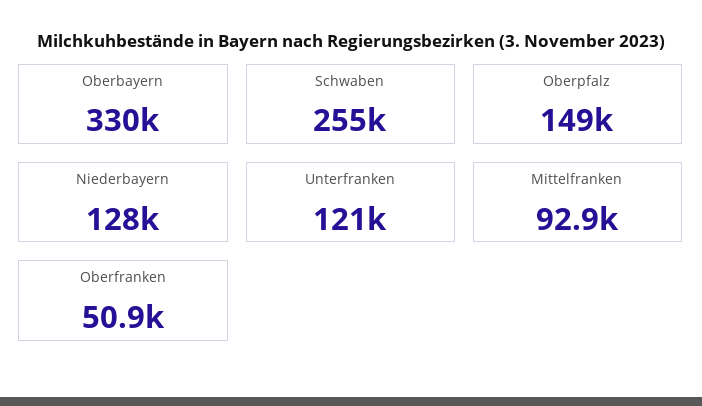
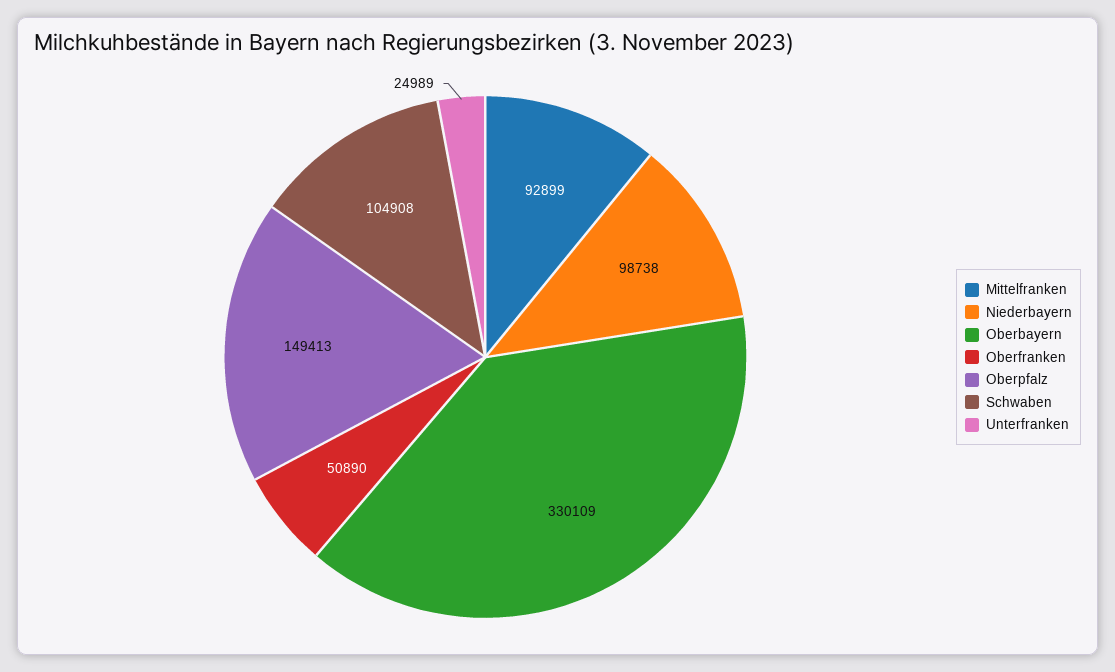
Schwaben: 255000 -> 104908
Niederbayern: 128000 -> 98738
Unterfranken: 121000 -> 24989

